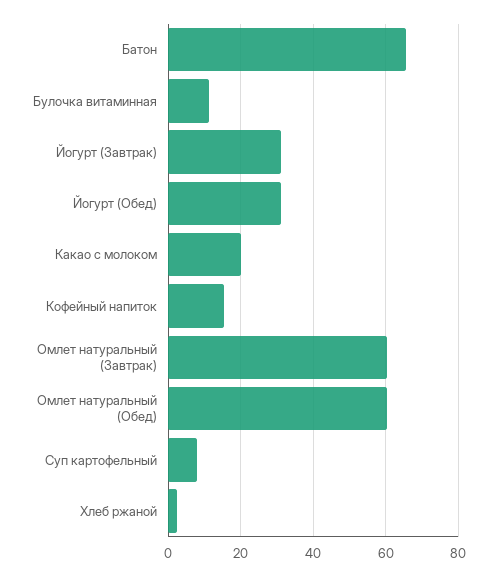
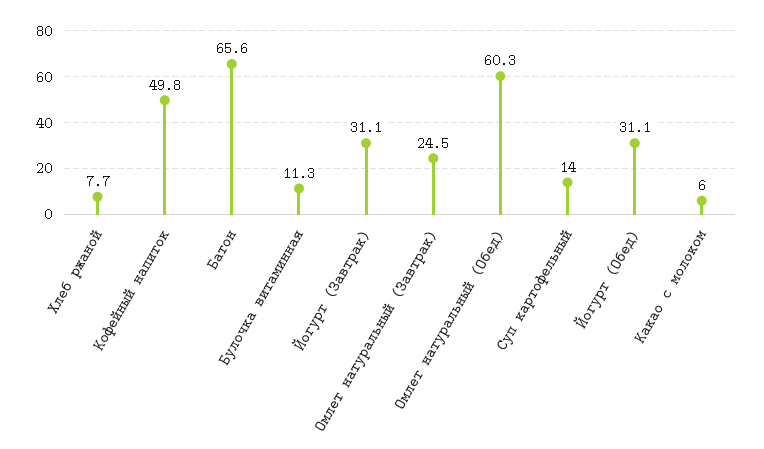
Какао с молоком: 20 -> 6
Кофейный напиток: 16 -> 49.8
Омлет натуральный (Завтрак): 60 -> 24.5
Суп картофельный: 8 -> 14
Хлеб ржаной: 2 -> 7.7

